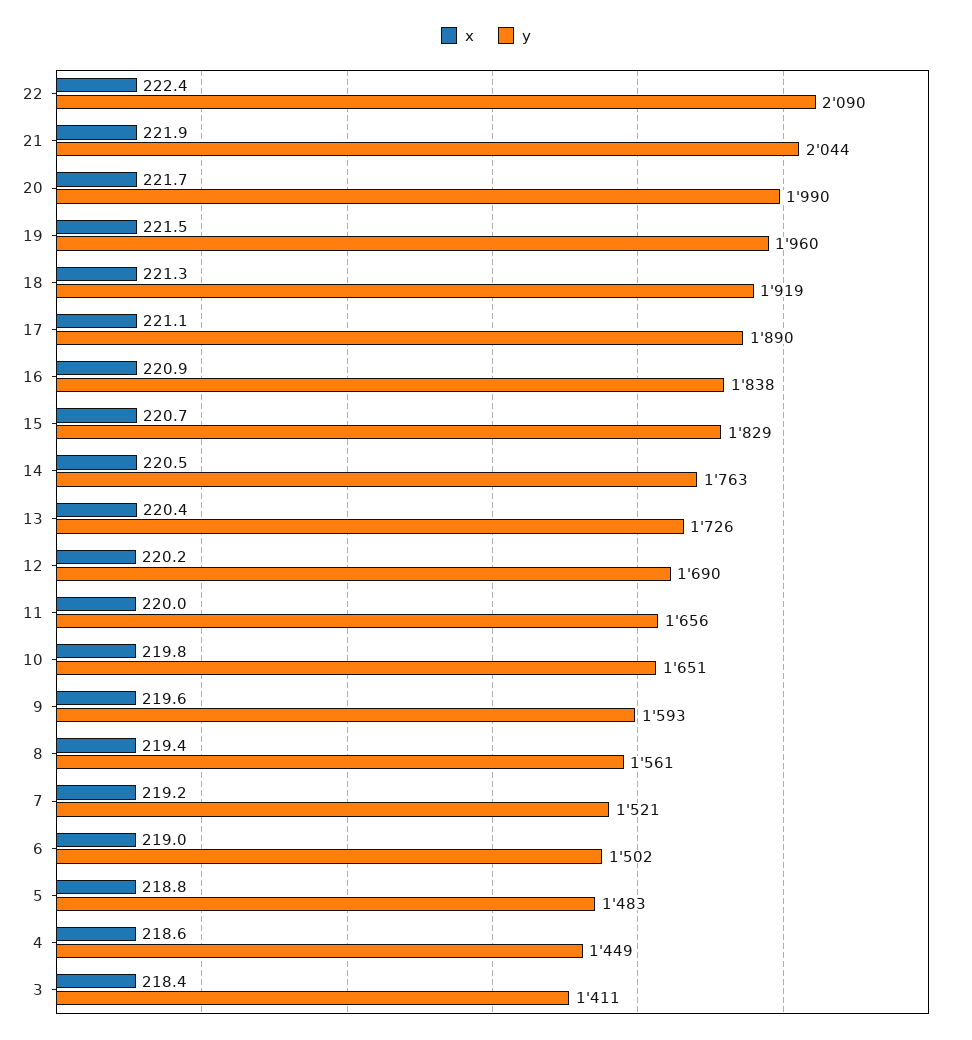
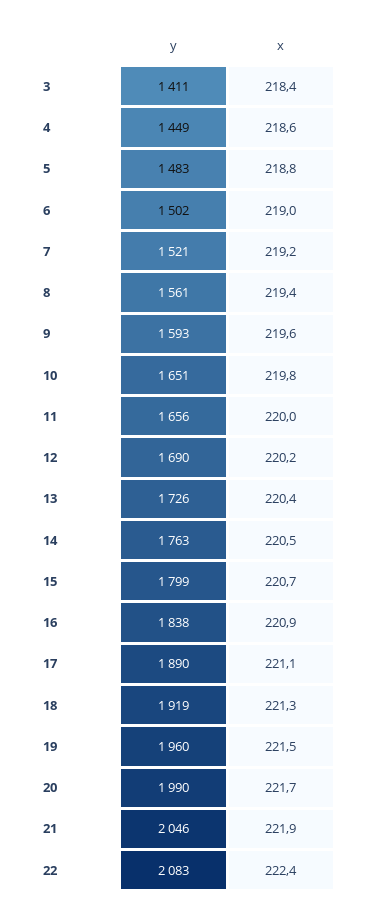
y, 22: 2090 -> 2083
y, 21: 2044 -> 2046
y, 15: 1829 -> 1799

